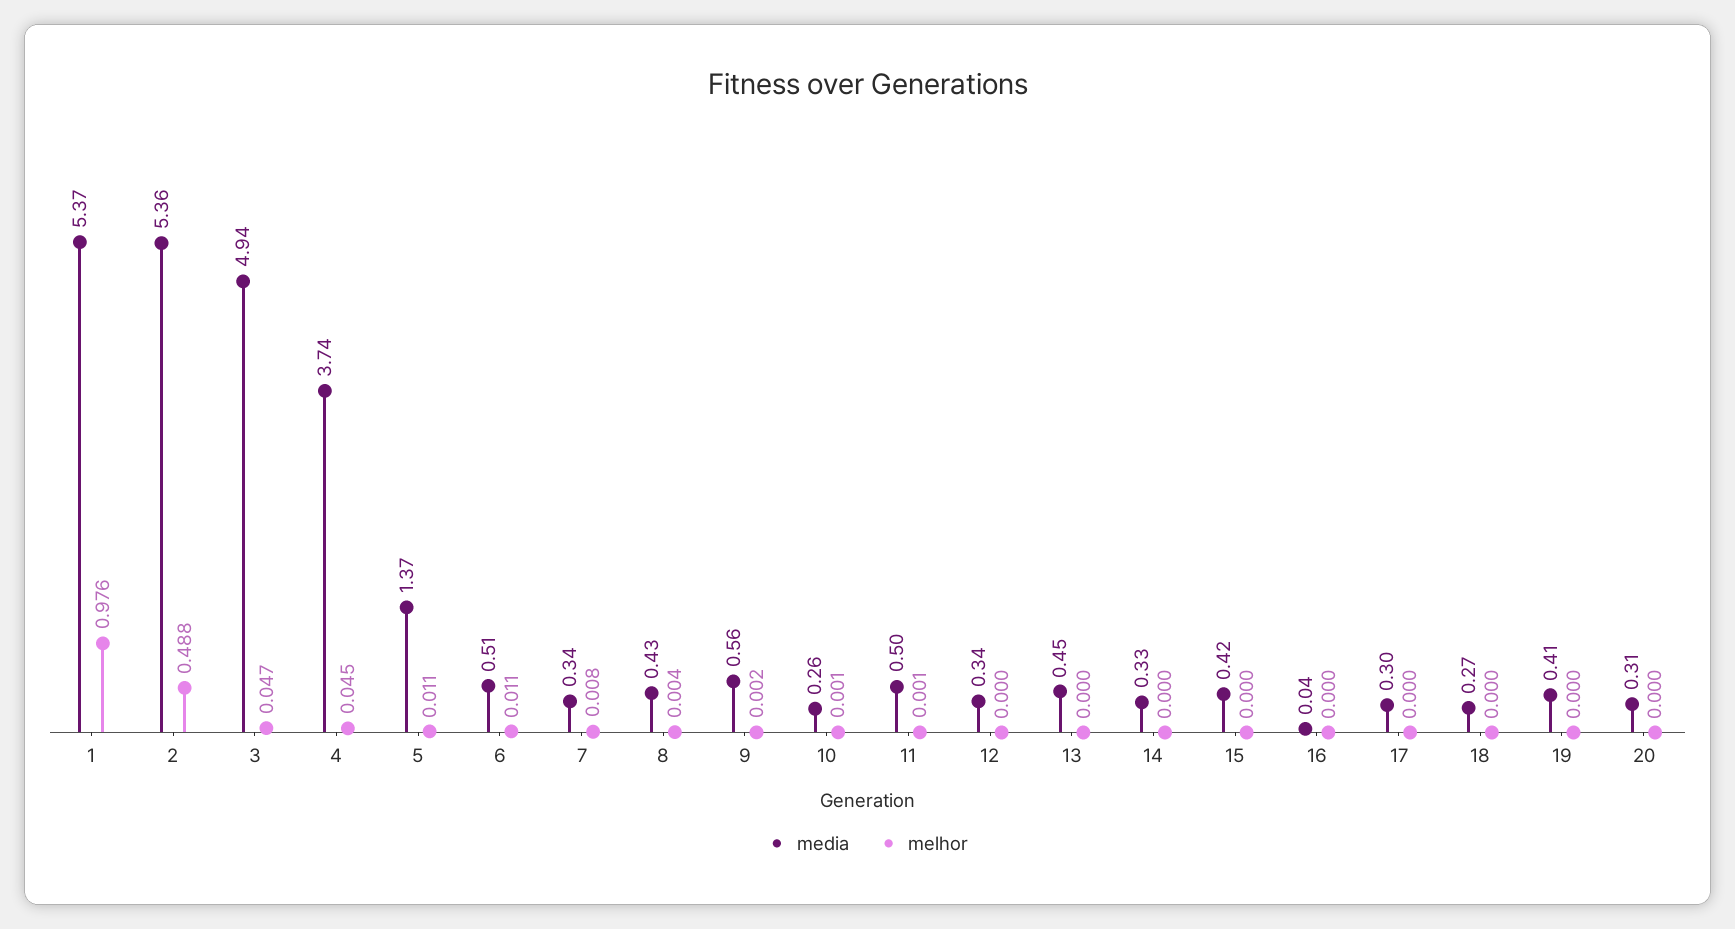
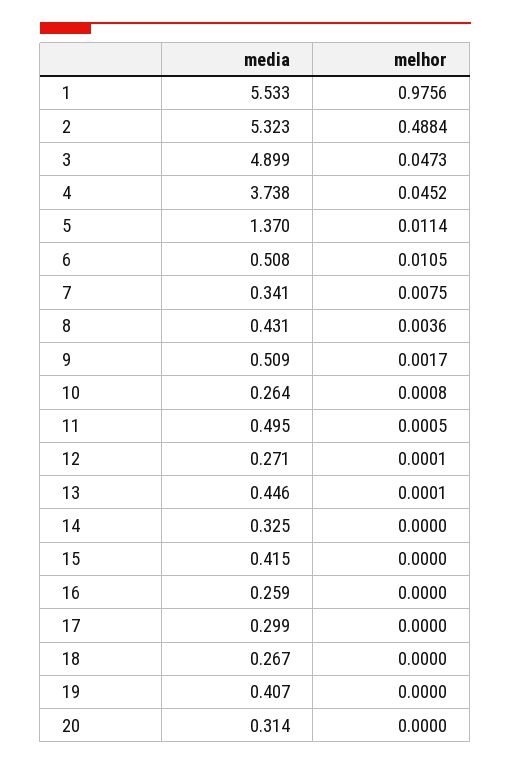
media, 1: 5.37 -> 5.533
media, 2: 5.36 -> 5.323
media, 3: 4.94 -> 4.899
media, 9: 0.56 -> 0.509
media, 12: 0.34 -> 0.271
media, 16: 0.04 -> 0.259

